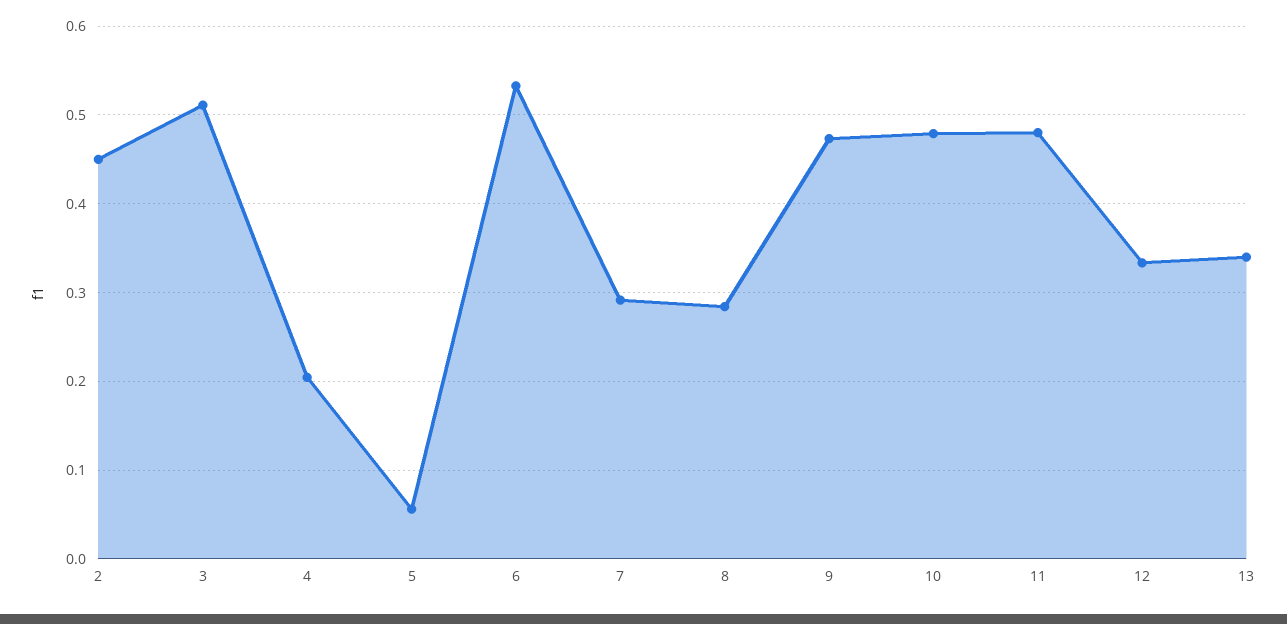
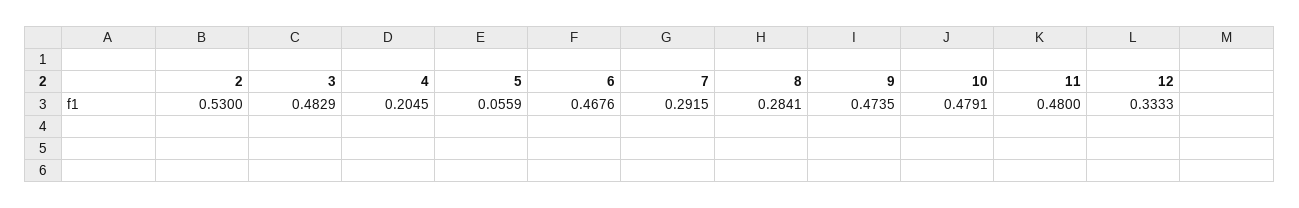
2: 0.45 -> 0.53
3: 0.51 -> 0.4829
6: 0.53 -> 0.4676
13: 0.34 -> none

